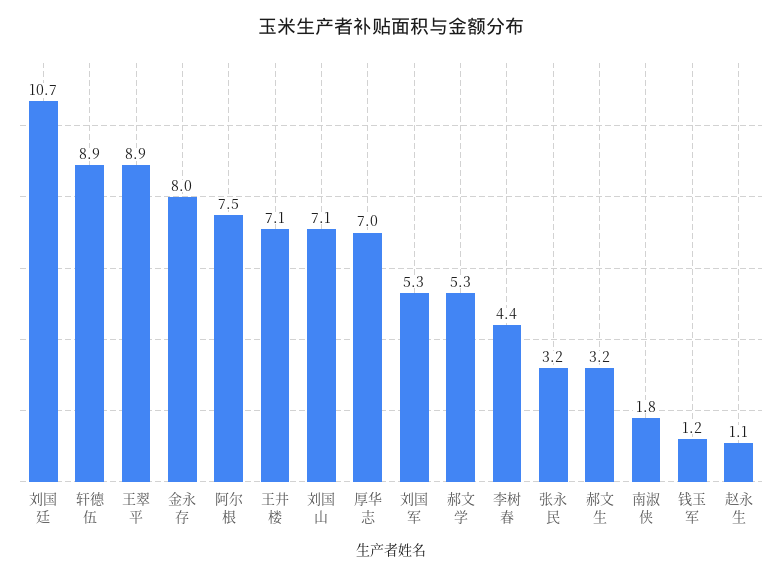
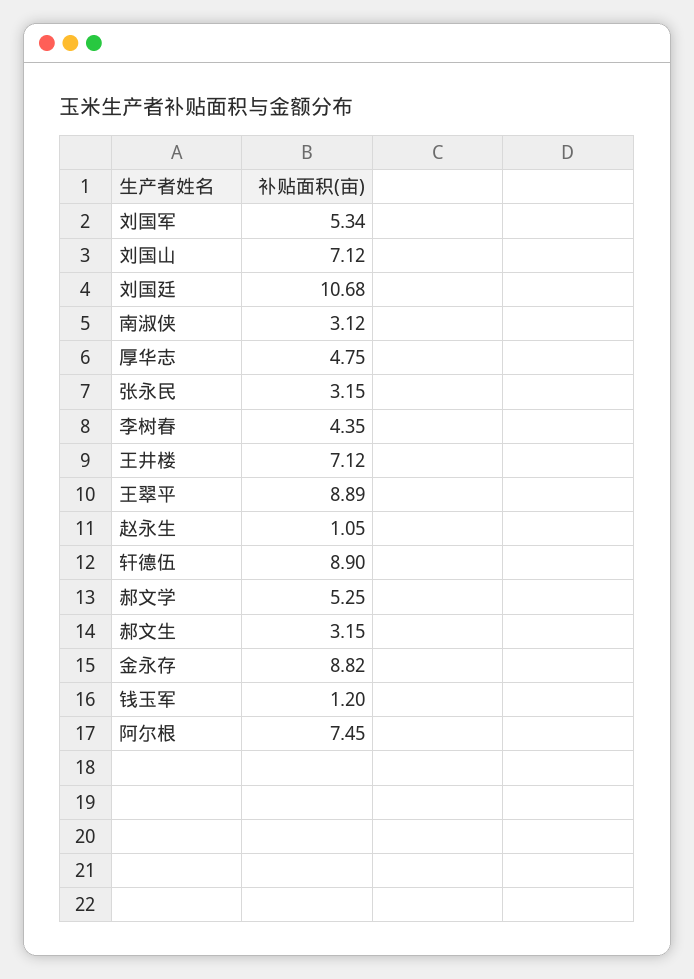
金永存: 8 -> 8.82
厚华志: 7 -> 4.75
南淑侠: 1.8 -> 3.12

